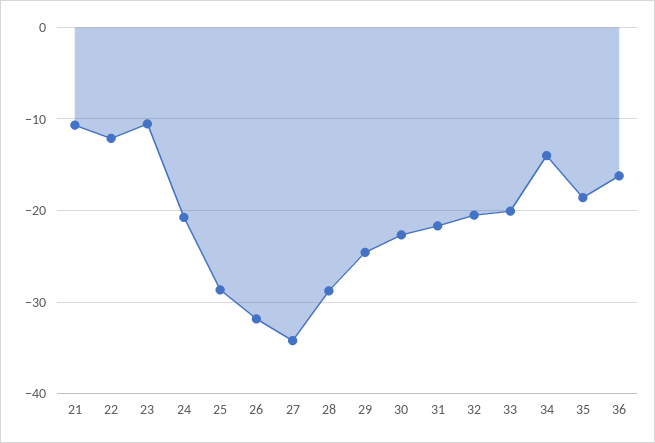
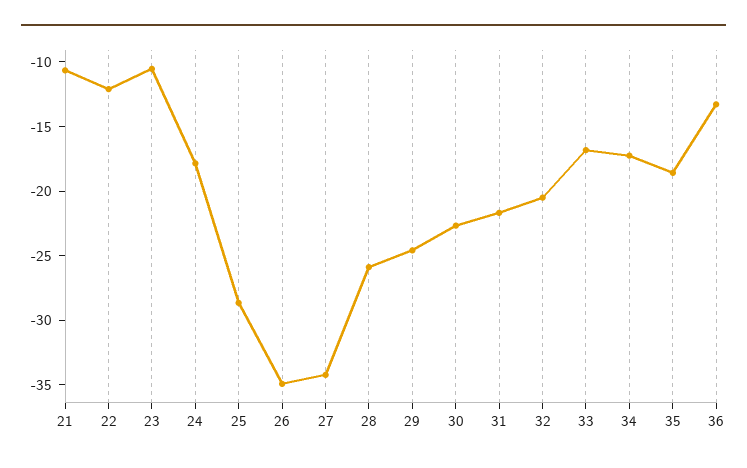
24: -21 -> -18
26: -32 -> -35
28: -29 -> -26
33: -20 -> -17
34: -14 -> -17
36: -16 -> -13

